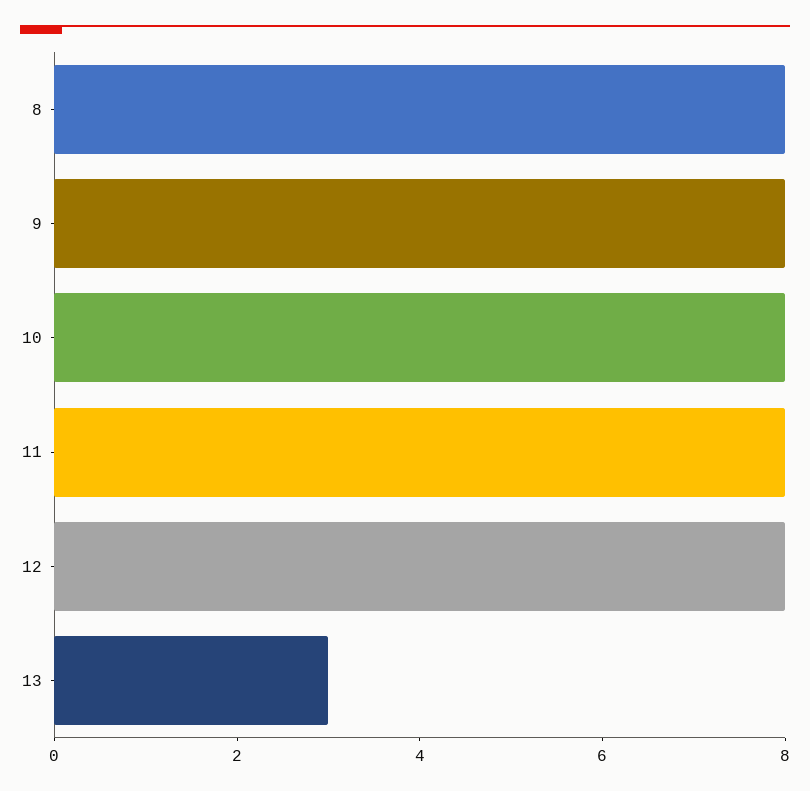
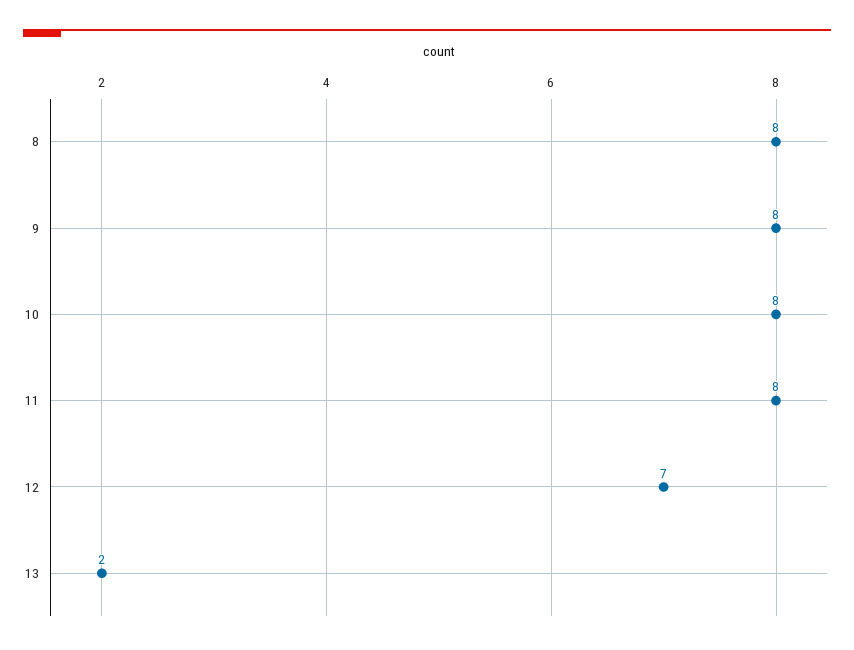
12: 8 -> 7
13: 3 -> 2

